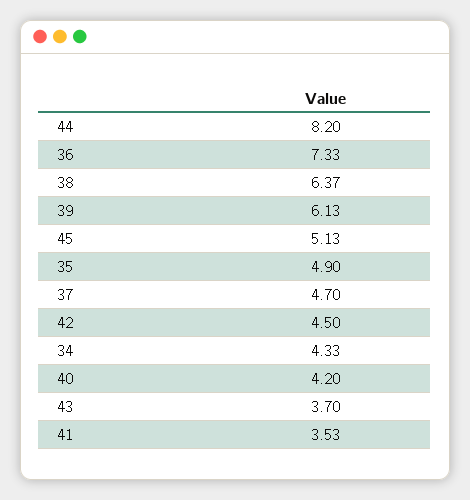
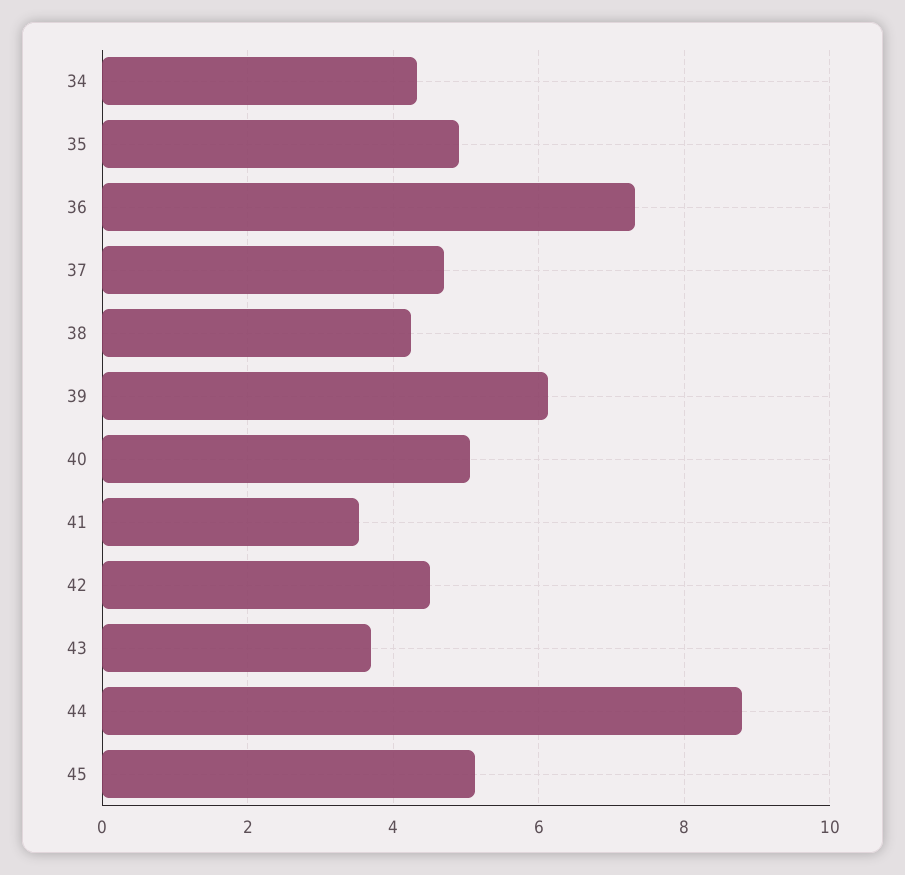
44: 8.2 -> 8.8
38: 6.37 -> 4.2
40: 4.2 -> 5

